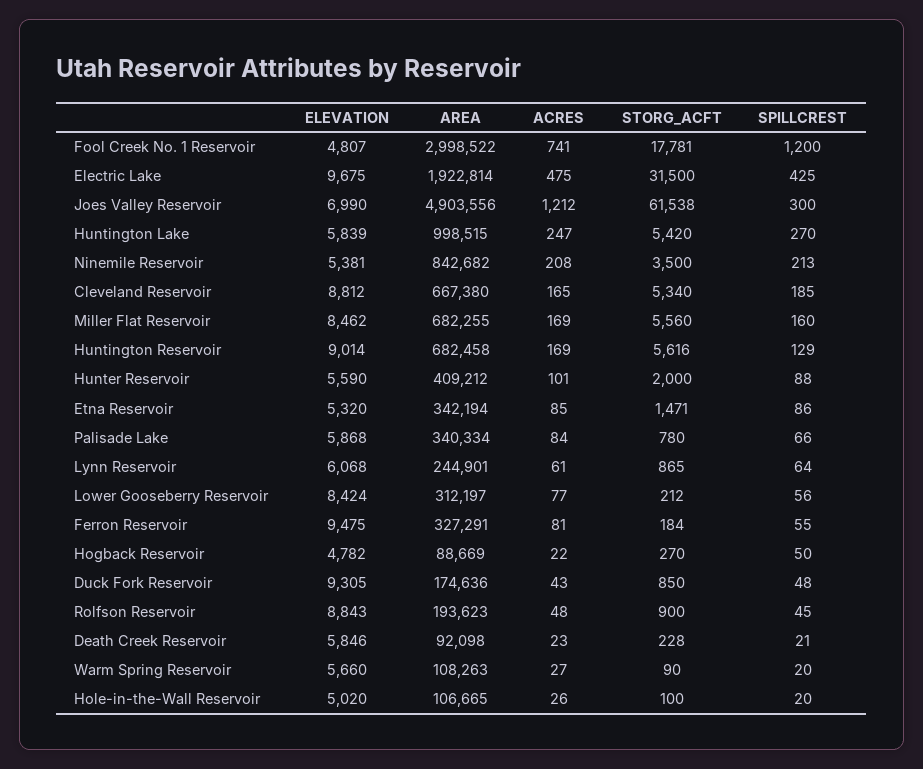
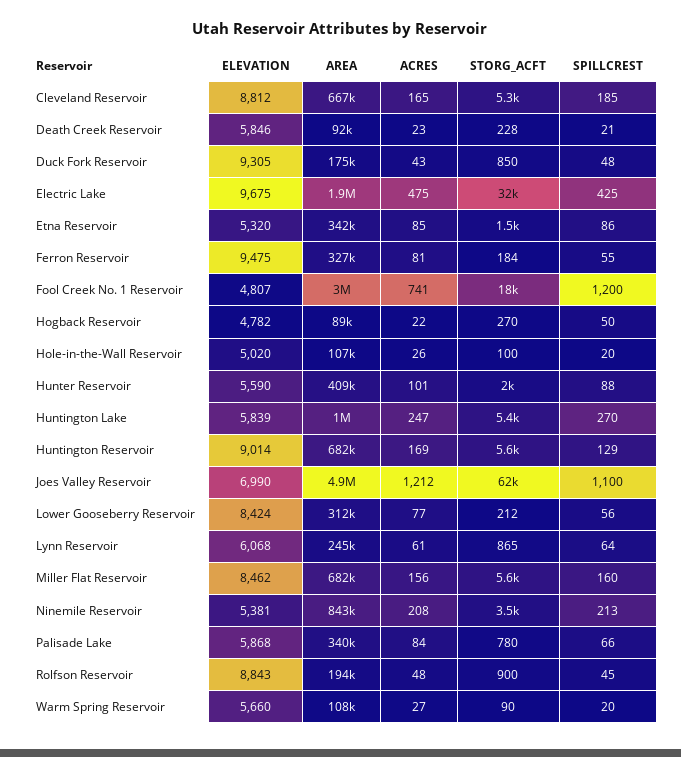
SPILLCREST, Joes Valley Reservoir: 300 -> 1100
ACRES, Miller Flat Reservoir: 169 -> 156

